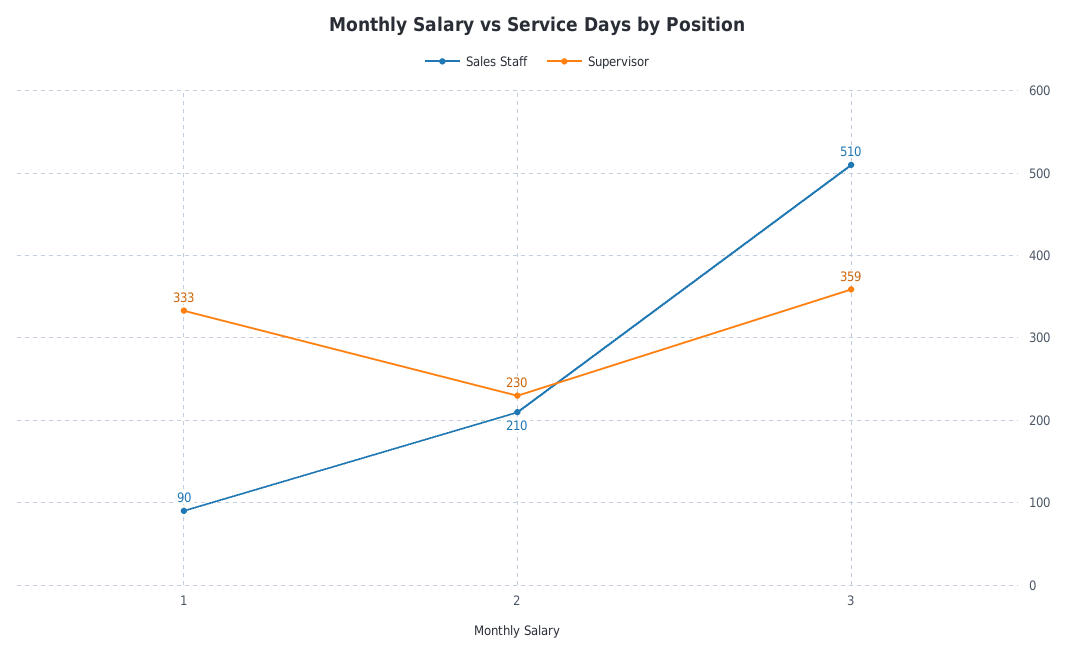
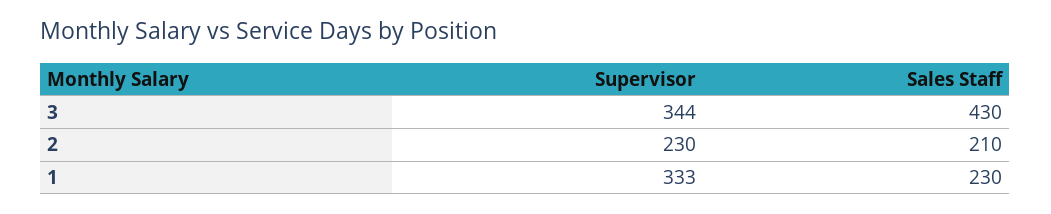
Sales Staff, 1: 90 -> 230
Sales Staff, 3: 510 -> 430
Supervisor, 3: 359 -> 344

